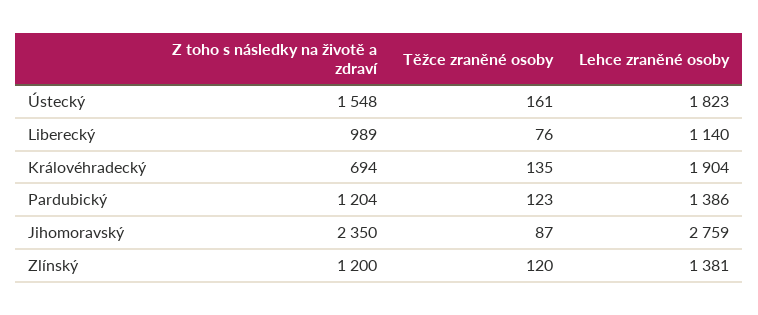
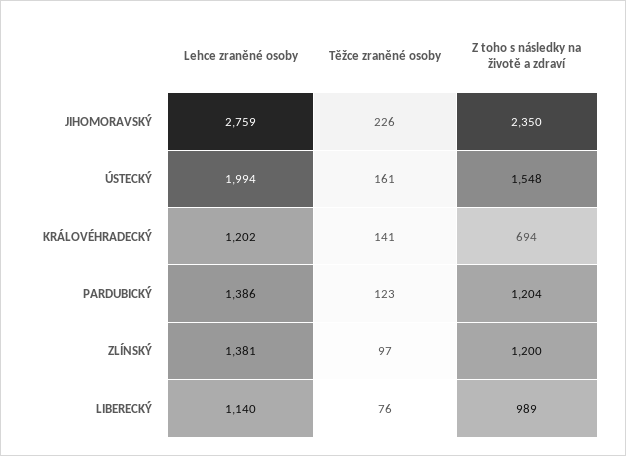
Lehce zraněné osoby, Ústecký: 1823 -> 1994
Těžce zraněné osoby, Královéhradecký: 135 -> 141
Lehce zraněné osoby, Královéhradecký: 1904 -> 1202
Těžce zraněné osoby, Jihomoravský: 87 -> 226
Těžce zraněné osoby, Zlínský: 120 -> 97

